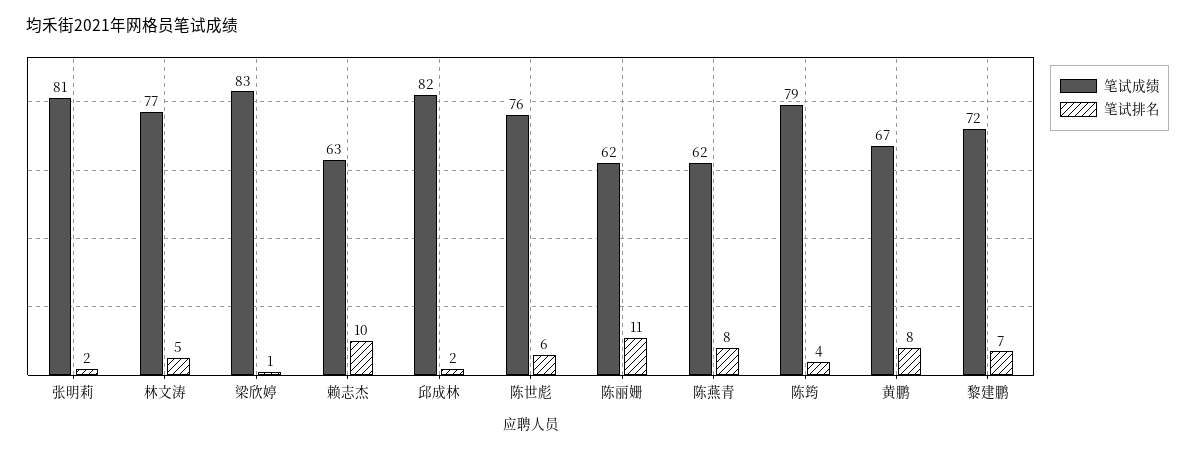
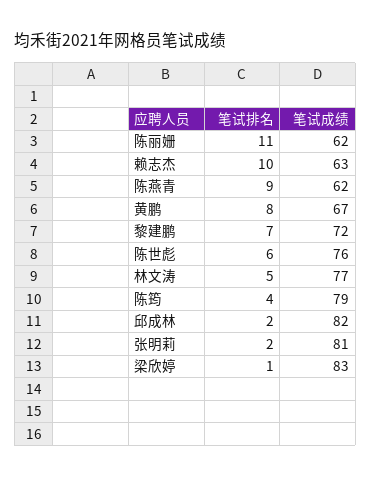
笔试排名, 陈燕青: 8 -> 9

